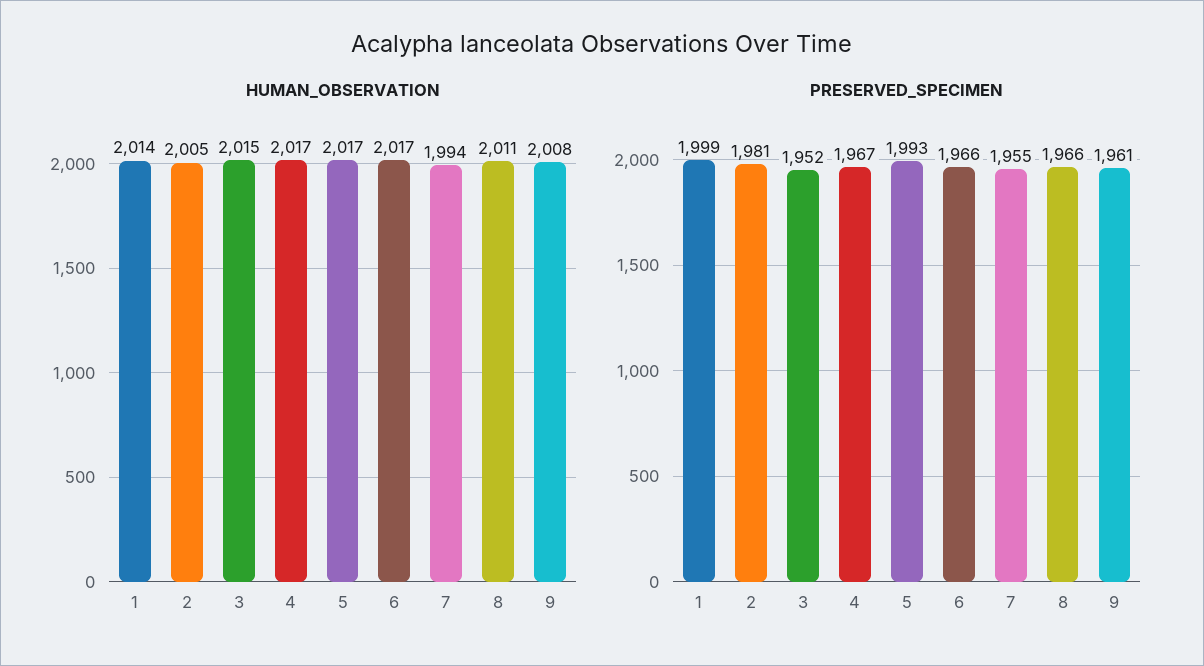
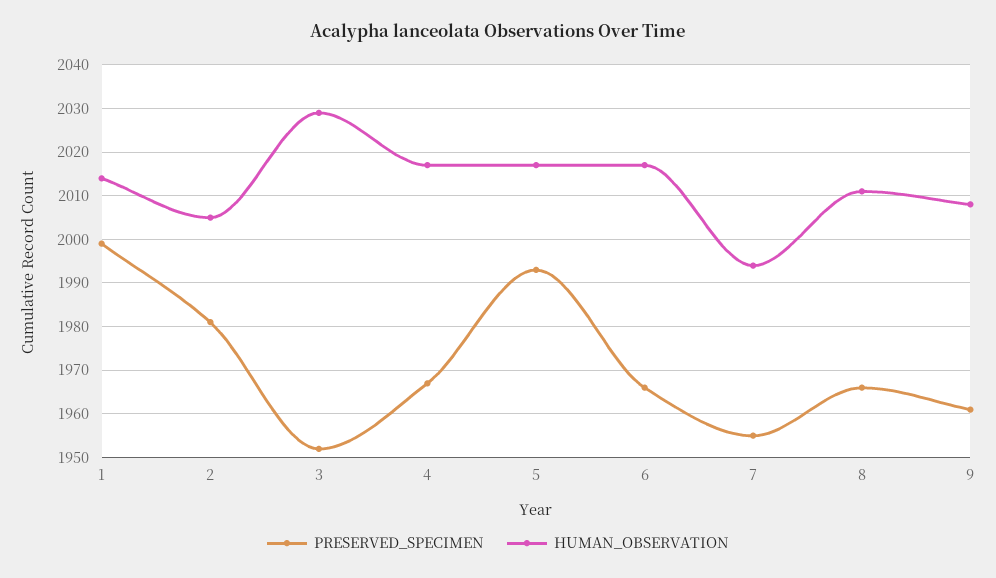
HUMAN_OBSERVATION, 3: 2015 -> 2030

